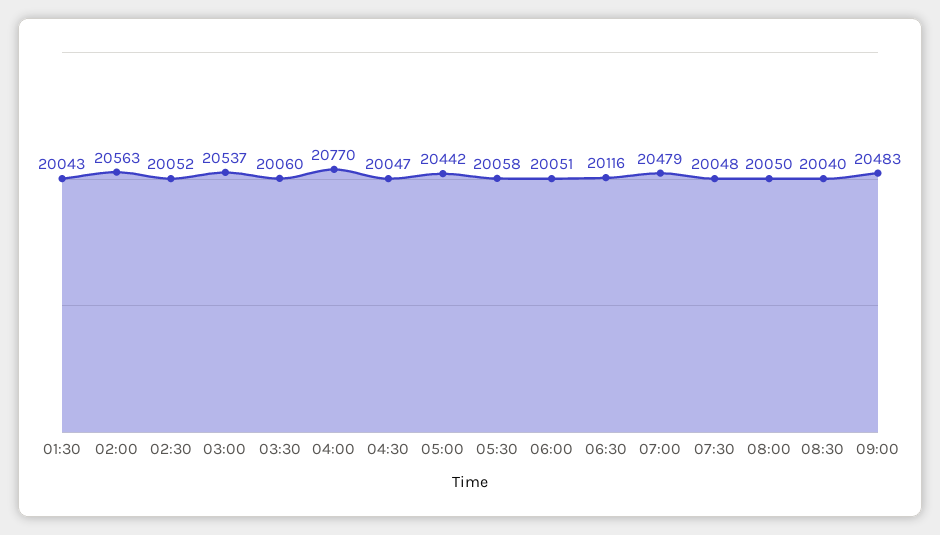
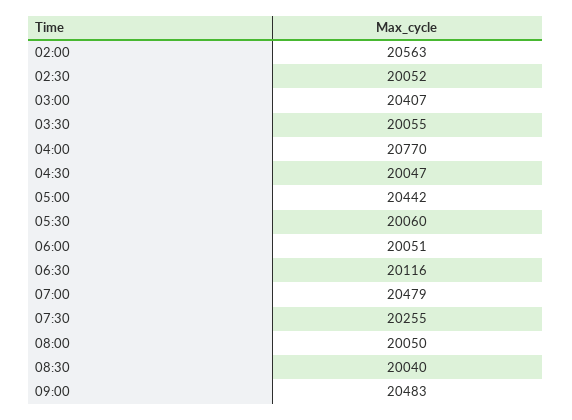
01:30: 20043 -> none
03:00: 20537 -> 20407
03:30: 20060 -> 20055
05:30: 20058 -> 20060
07:30: 20048 -> 20255

